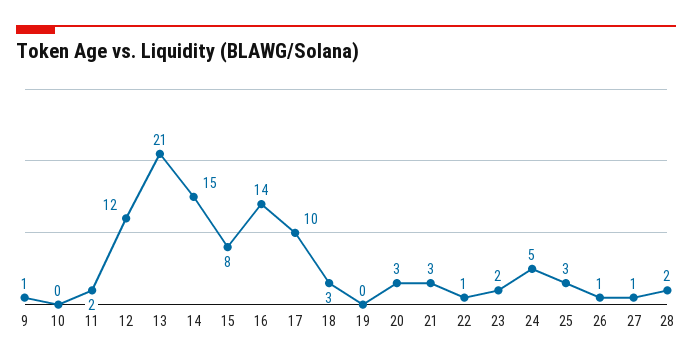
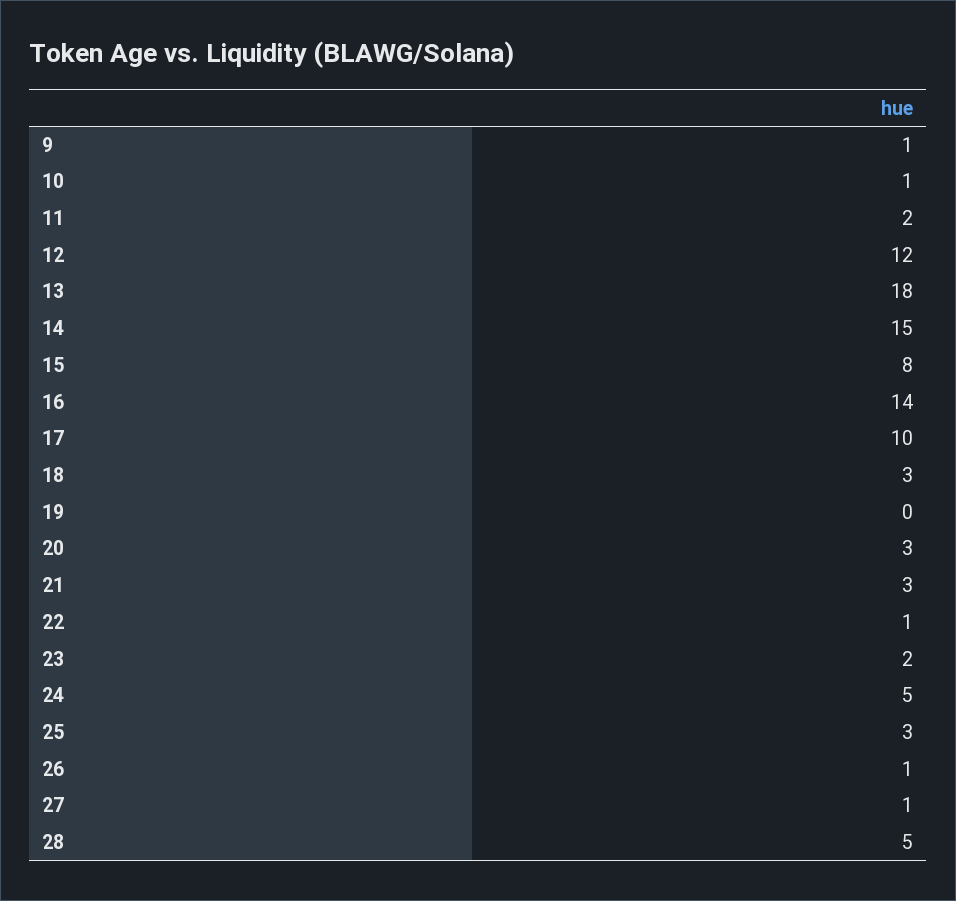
10: 0 -> 1
13: 21 -> 18
28: 2 -> 5

